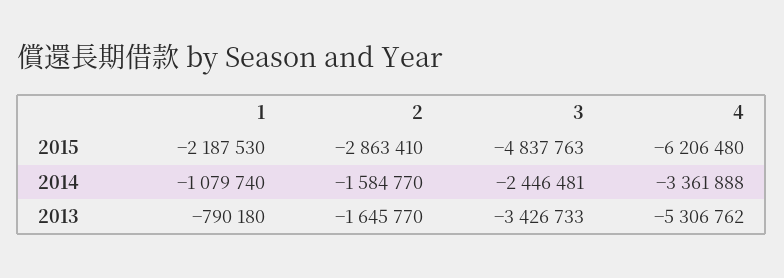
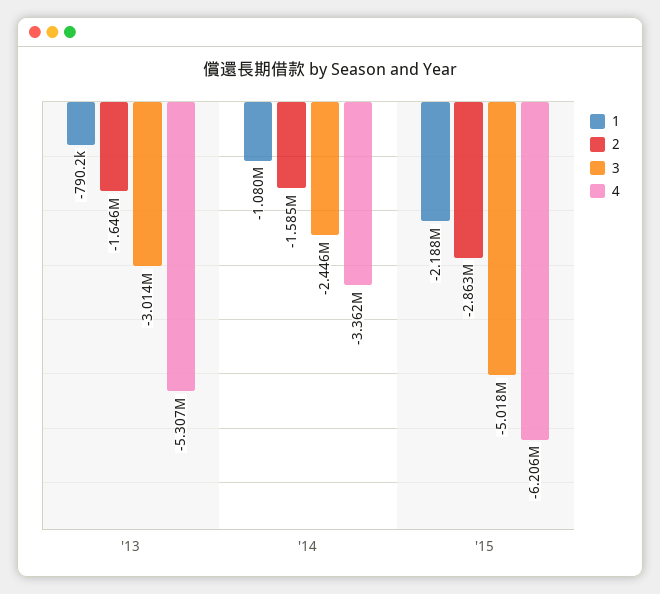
3, 2015: -4837763 -> -5018000
3, 2013: -3426733 -> -3014000

